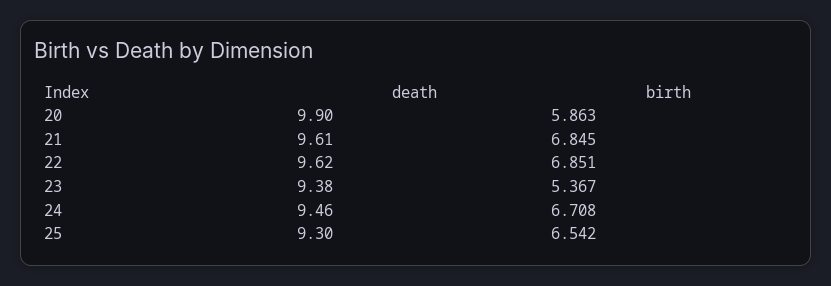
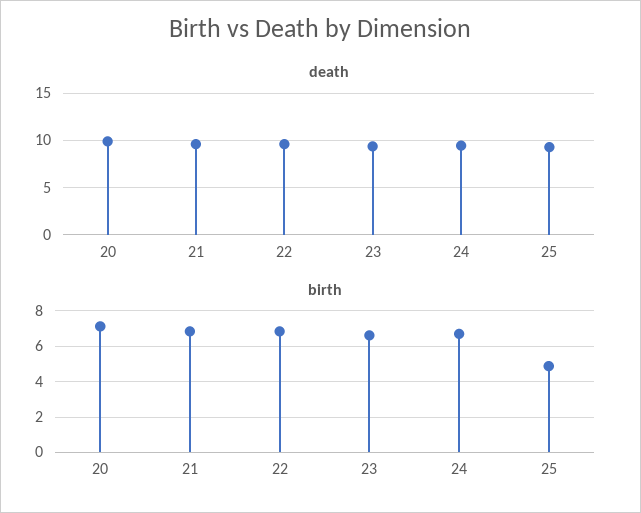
birth, 20: 5.863 -> 7
birth, 23: 5.367 -> 6.5
birth, 25: 6.542 -> 5

